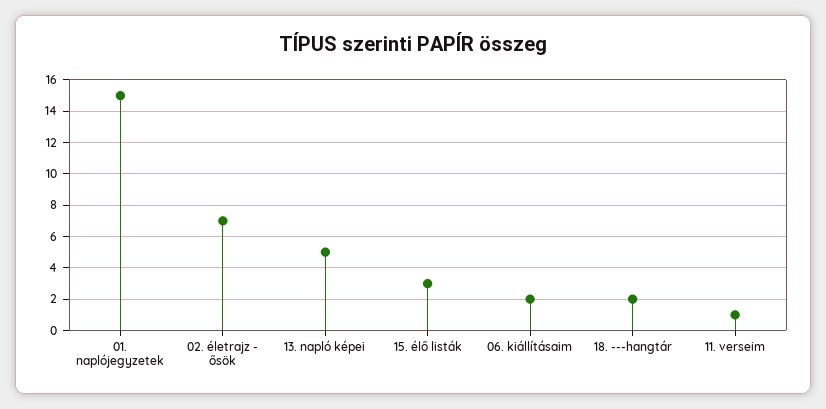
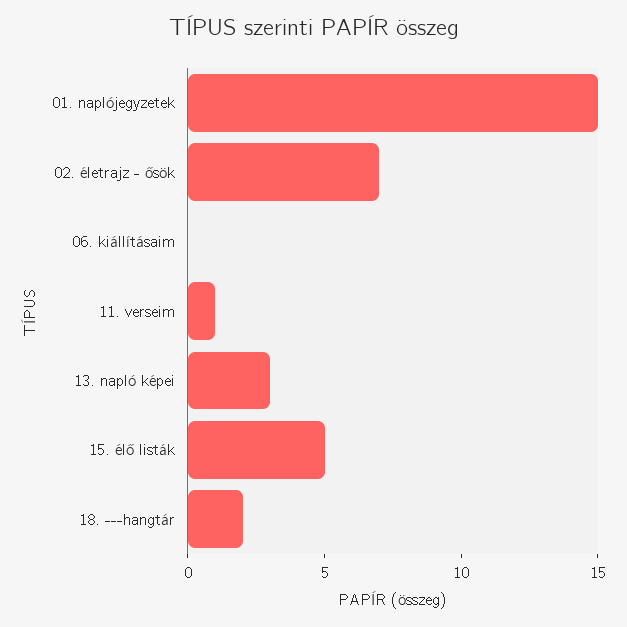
13. napló képei: 5 -> 3
15. élő listák: 3 -> 5
06. kiállításaim: 2 -> 0

